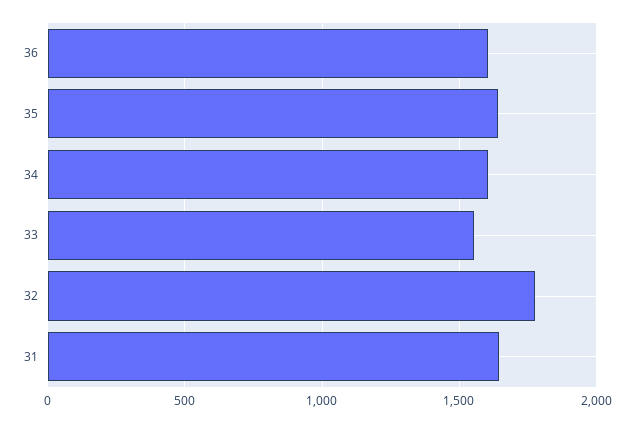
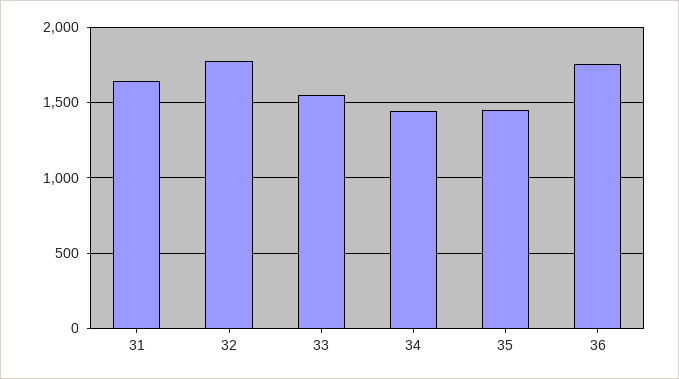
36: 1600 -> 1750
35: 1650 -> 1450
34: 1600 -> 1450

